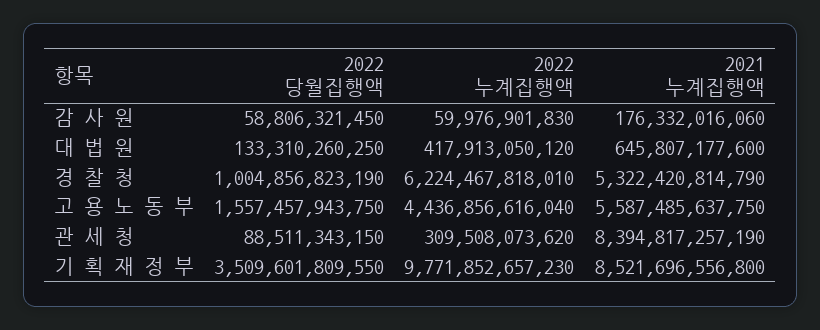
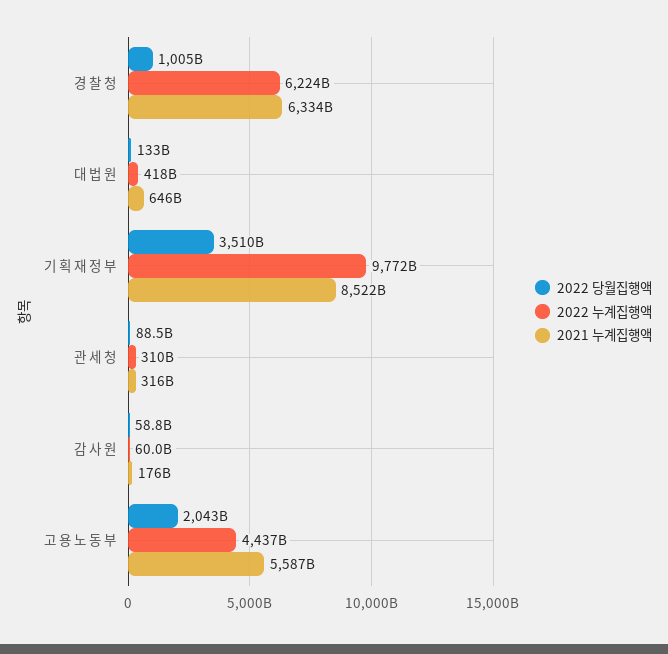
2021 누계집행액, 경 찰 청: 5322420814790 -> 6334000000000
2022 당월집행액, 고 용 노 동 부: 1557457943750 -> 2043000000000
2021 누계집행액, 관 세 청: 8394817257190 -> 316000000000

